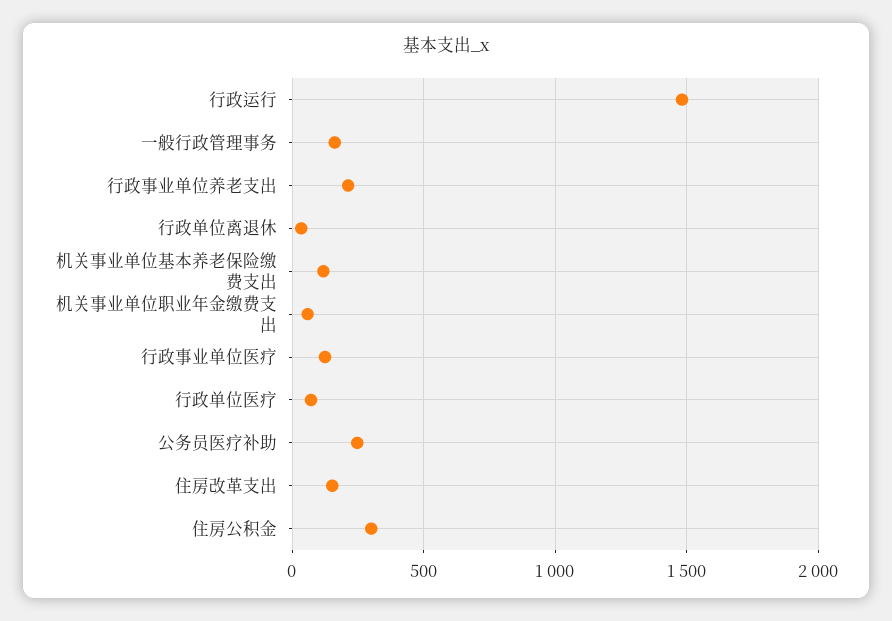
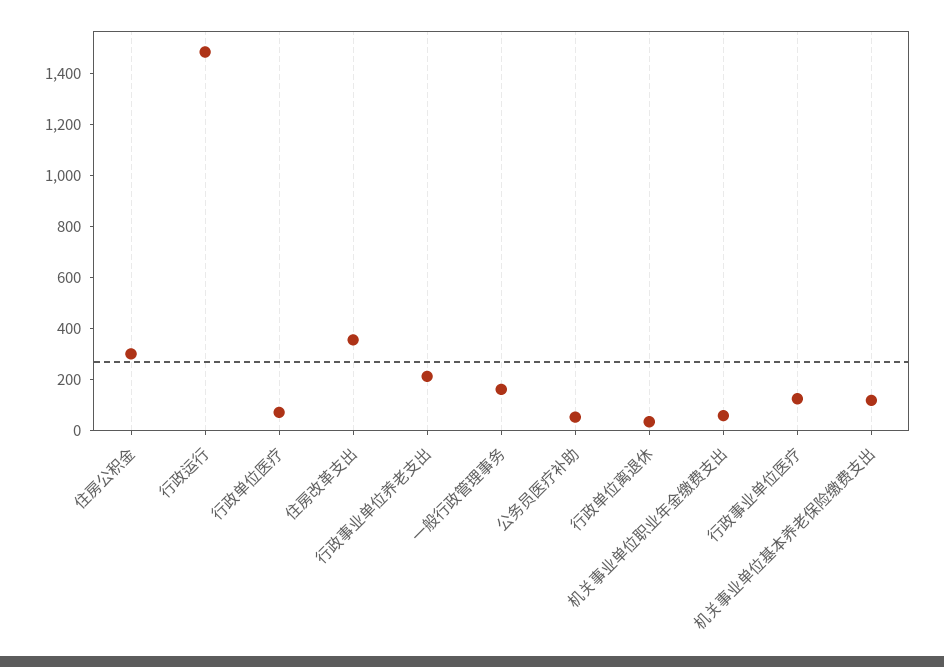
公务员医疗补助: 250 -> 50
住房改革支出: 150 -> 350

